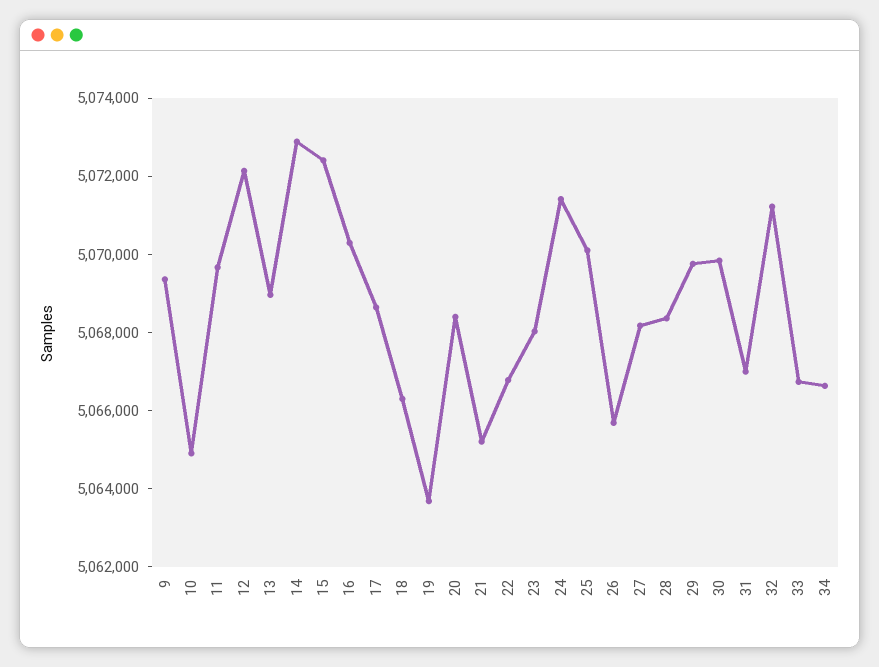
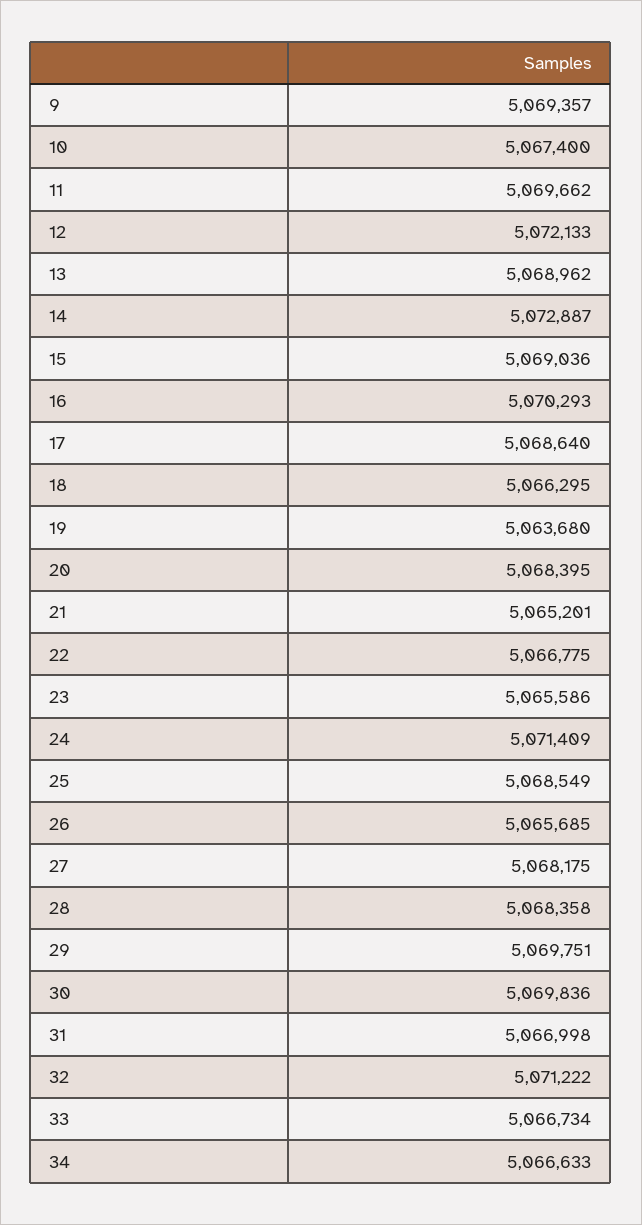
10: 5065000 -> 5067400
15: 5072500 -> 5069036
23: 5068000 -> 5065586
25: 5070000 -> 5068549

